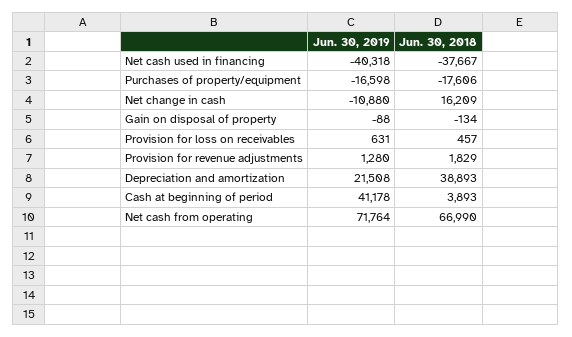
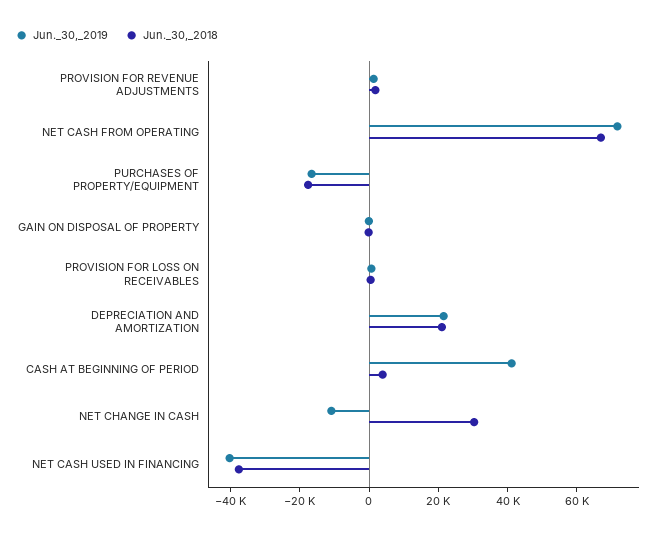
Jun. 30, 2018, Net change in cash: 16209 -> 30000
Jun. 30, 2018, Depreciation and amortization: 38893 -> 20000

